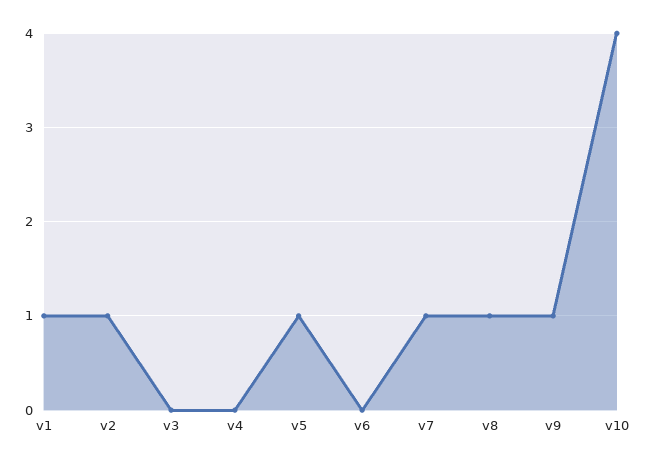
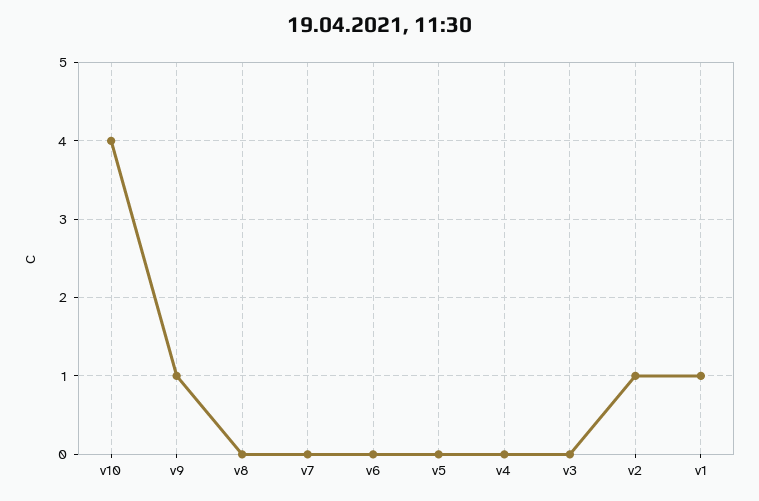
v5: 1 -> 0
v7: 1 -> 0
v8: 1 -> 0

